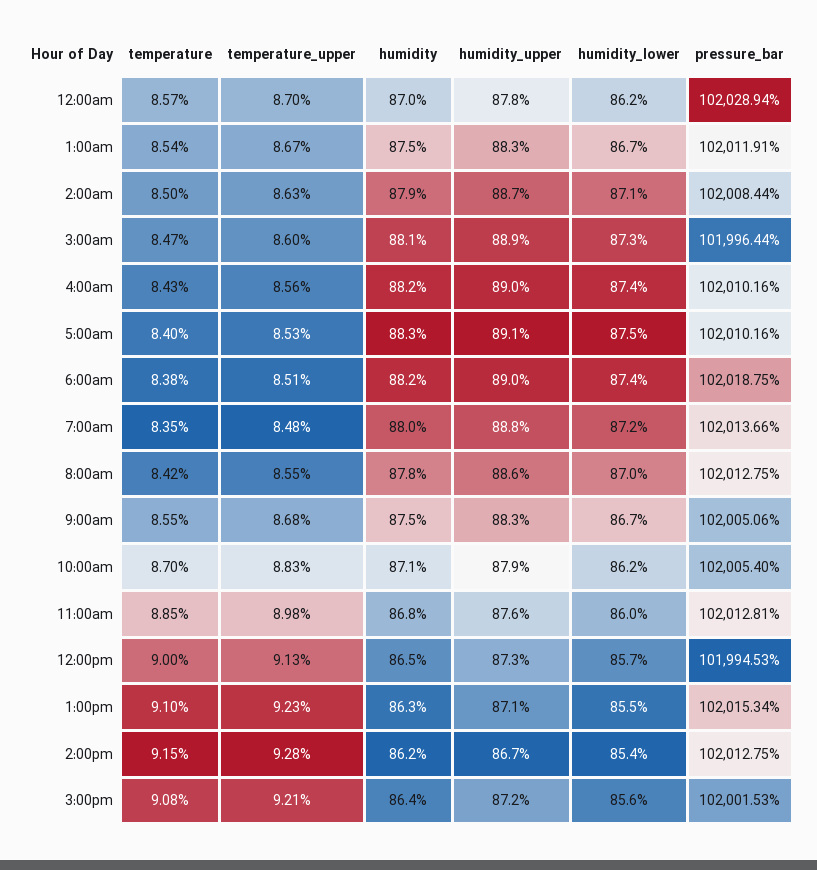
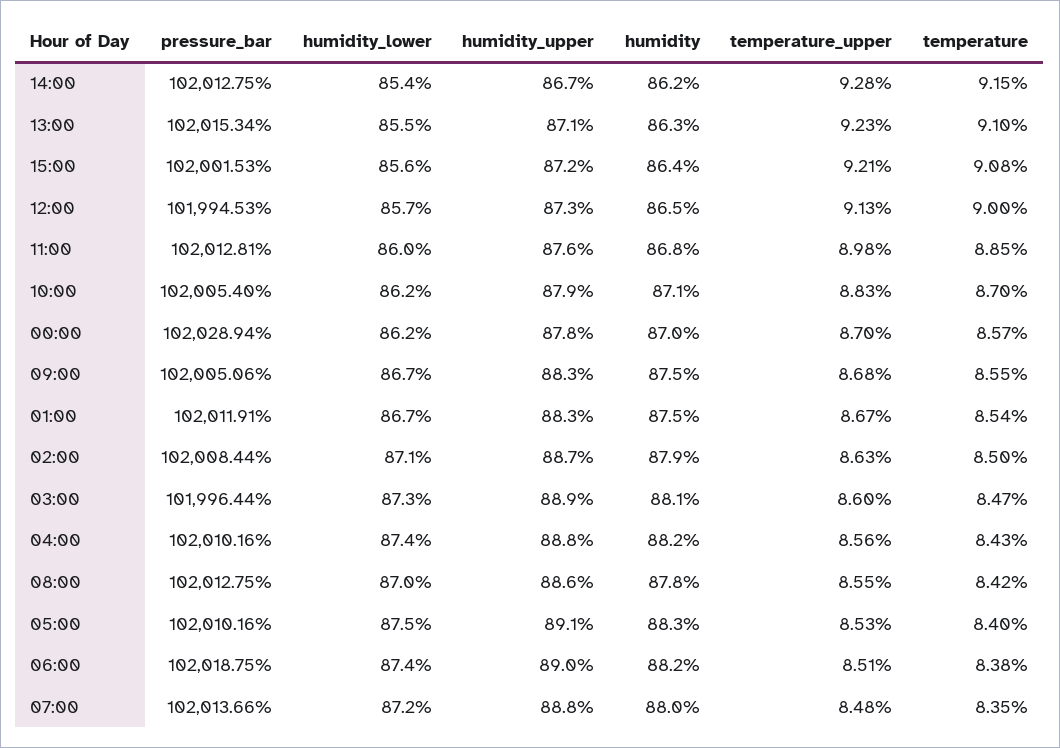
humidity_upper, 4:00am: 89 -> 88.8

